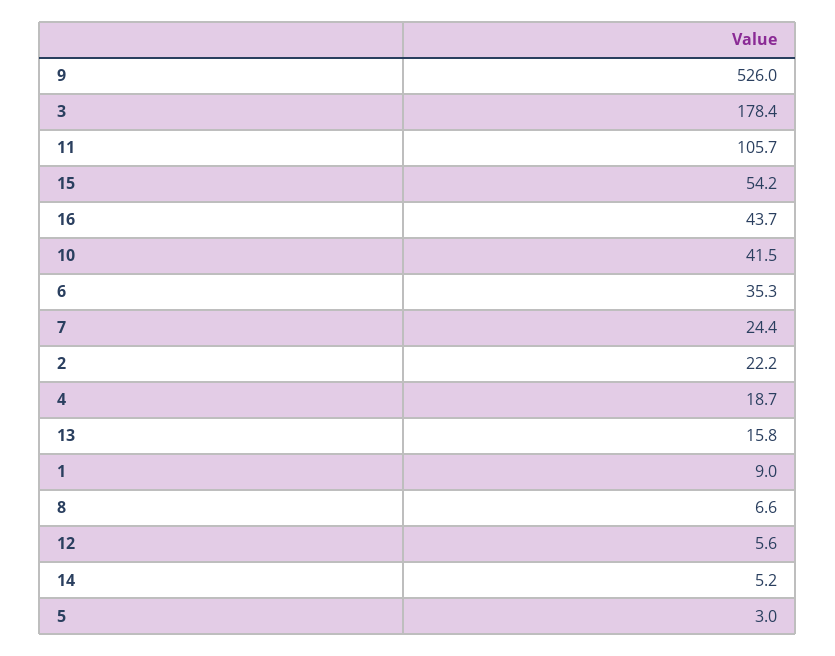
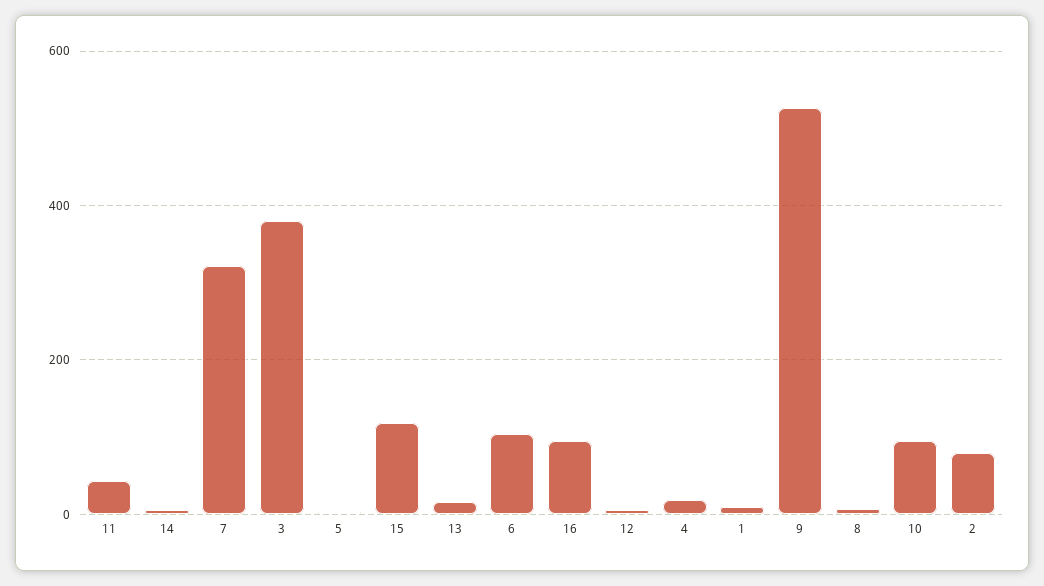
3: 178.4 -> 380
11: 105.7 -> 40
15: 54.2 -> 120
16: 43.7 -> 100
10: 41.5 -> 100
6: 35.3 -> 100
7: 24.4 -> 320
2: 22.2 -> 80

